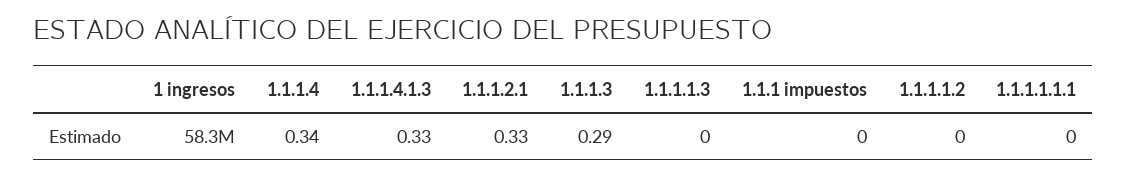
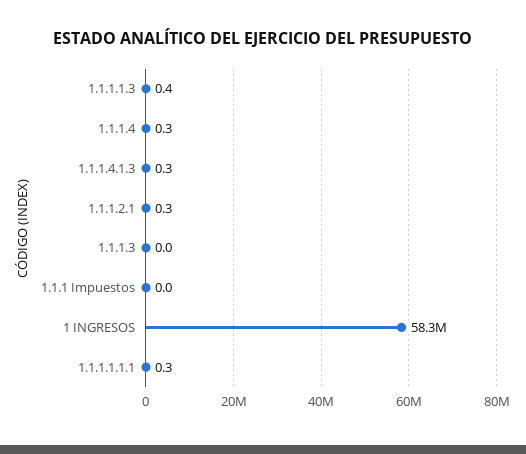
1.1.1.3: 0.29 -> 0
1.1.1.1.3: 0 -> 0.4
1.1.1.1.2: 0 -> none
1.1.1.1.1.1: 0 -> 0.3

